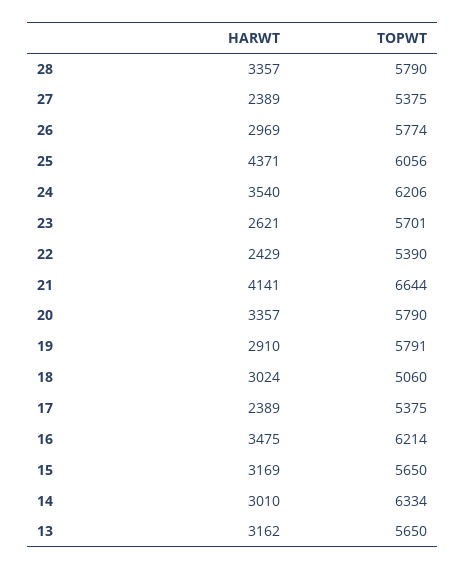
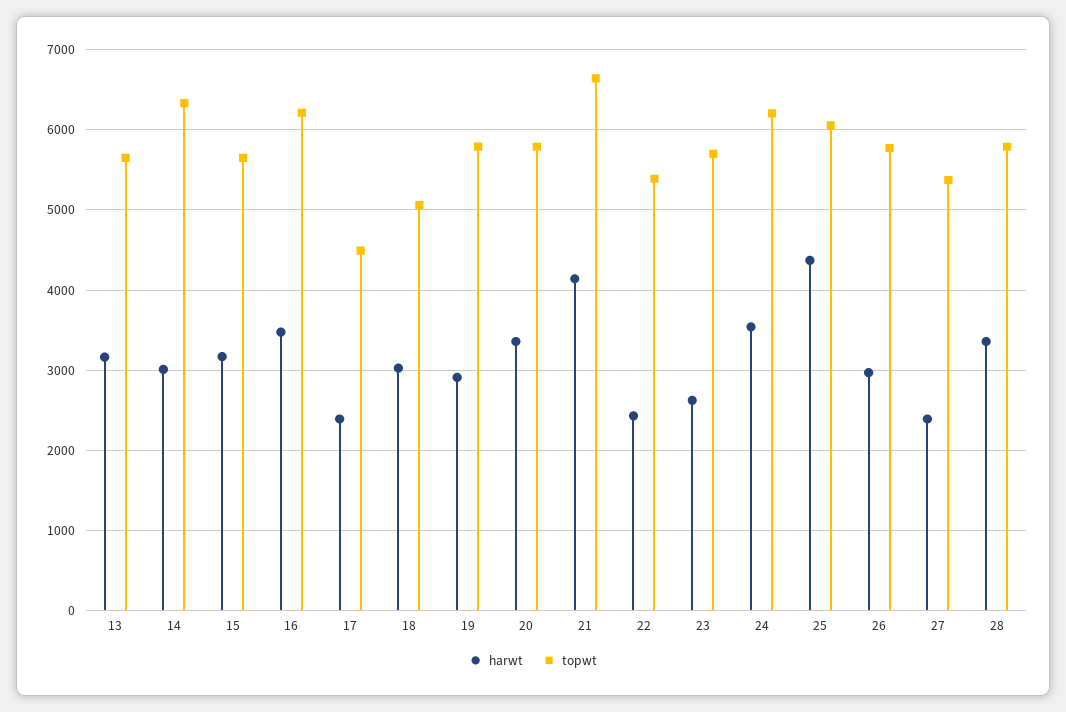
TOPWT, 17: 5375 -> 4500

